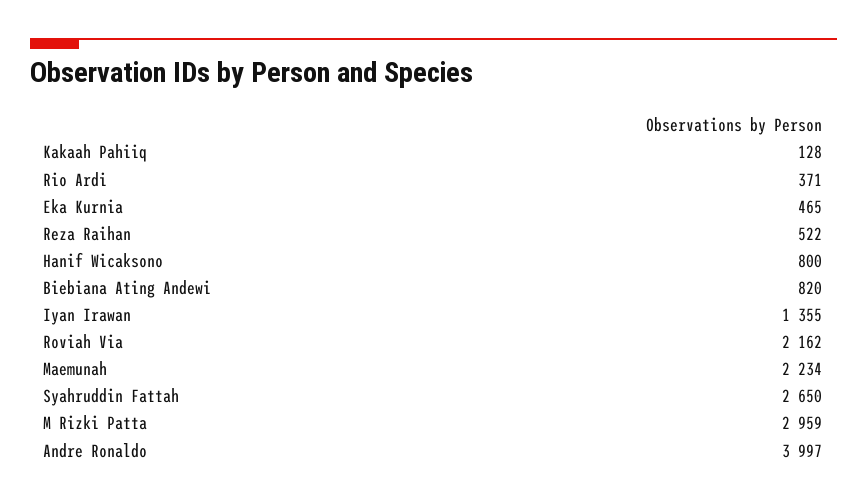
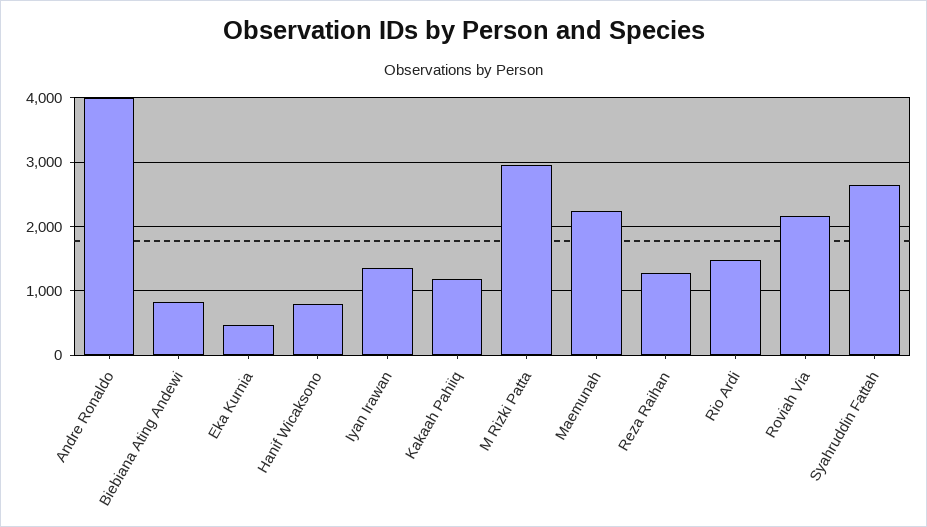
Kakaah Pahiiq: 128 -> 1200
Rio Ardi: 371 -> 1500
Reza Raihan: 522 -> 1300

